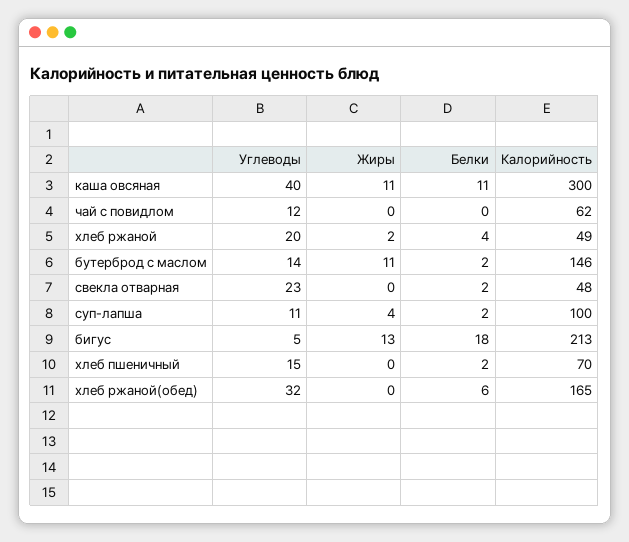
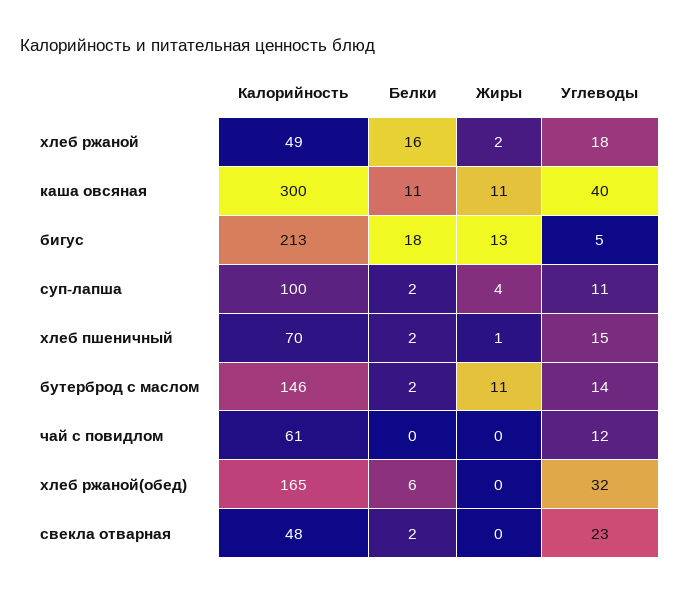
Калорийность, чай с повидлом: 62 -> 61
Углеводы, хлеб ржаной: 20 -> 18
Белки, хлеб ржаной: 4 -> 16
Жиры, хлеб пшеничный: 0 -> 1

